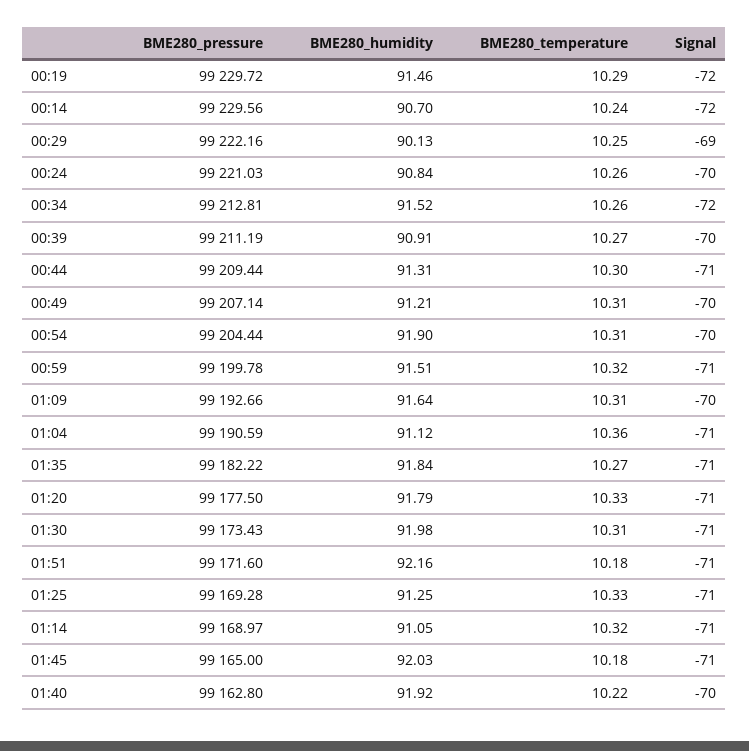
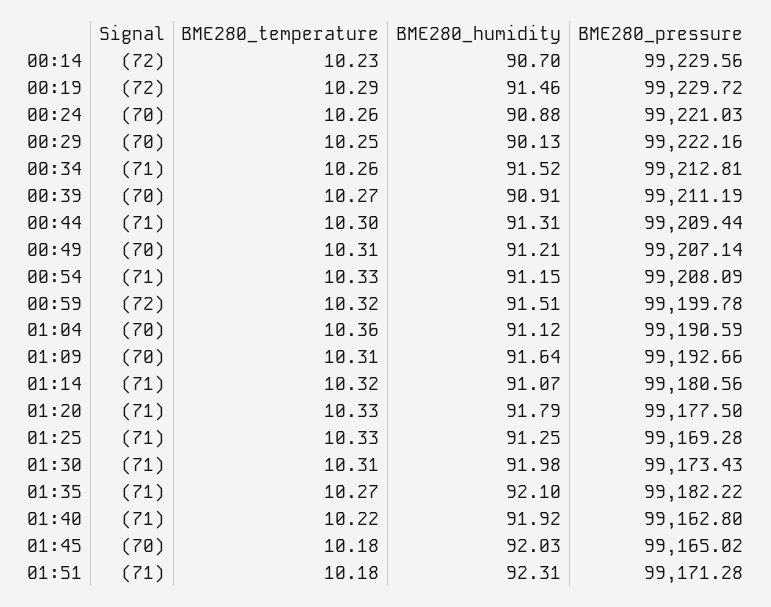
BME280_temperature, 00:14: 10.24 -> 10.23
Signal, 00:29: -69 -> -70
BME280_humidity, 00:24: 90.84 -> 90.88
Signal, 00:34: -72 -> -71
BME280_pressure, 00:54: 99204.44 -> 99208.09
BME280_humidity, 00:54: 91.9 -> 91.15
BME280_temperature, 00:54: 10.31 -> 10.33
Signal, 00:54: -70 -> -71
Signal, 00:59: -71 -> -72
Signal, 01:04: -71 -> -70
BME280_humidity, 01:35: 91.84 -> 92.1
BME280_pressure, 01:51: 99171.6 -> 99171.28
BME280_humidity, 01:51: 92.16 -> 92.31
BME280_pressure, 01:14: 99168.97 -> 99180.56
BME280_humidity, 01:14: 91.05 -> 91.07
BME280_pressure, 01:45: 99165 -> 99165.02
Signal, 01:45: -71 -> -70
Signal, 01:40: -70 -> -71

